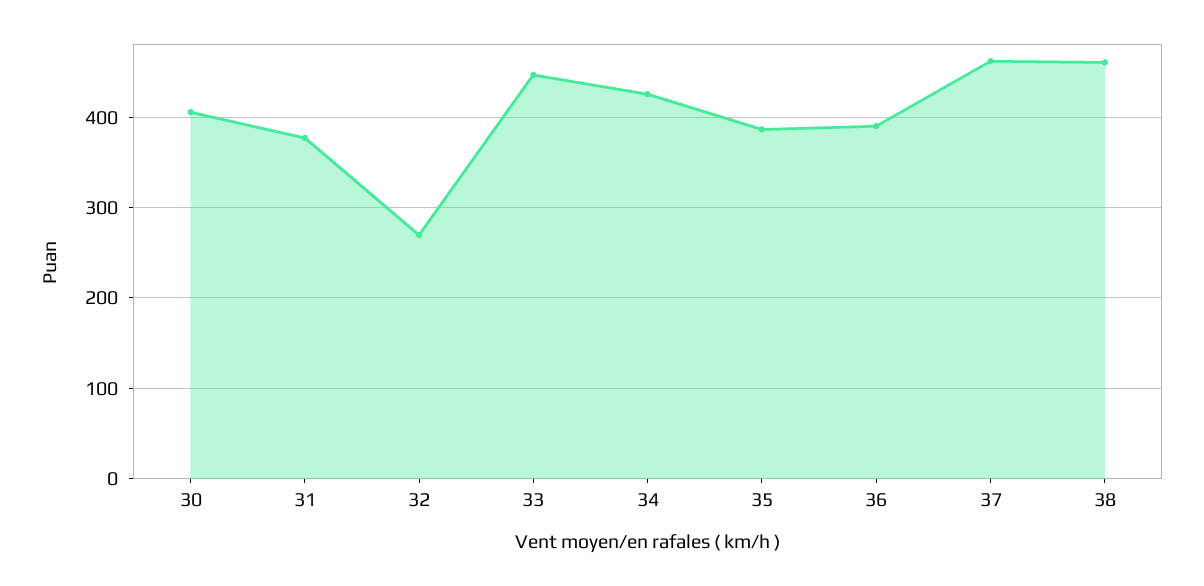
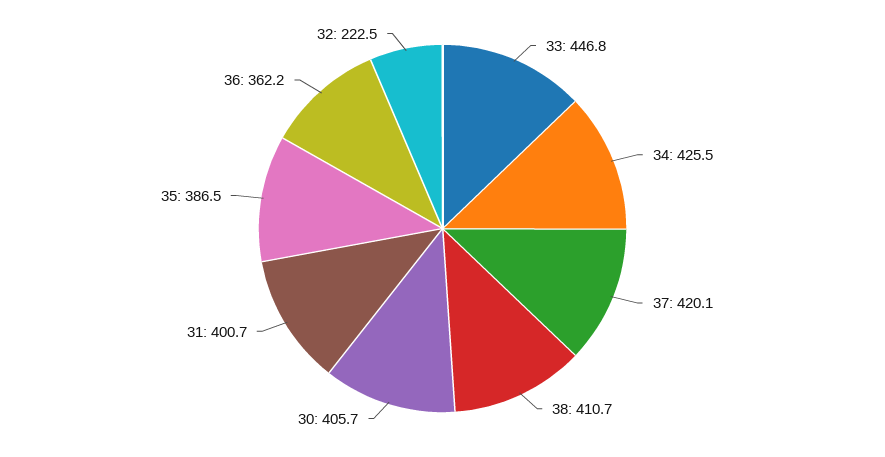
31: 380 -> 400.7
32: 270 -> 222.5
36: 390 -> 362.2
37: 460 -> 420.1
38: 460 -> 410.7

